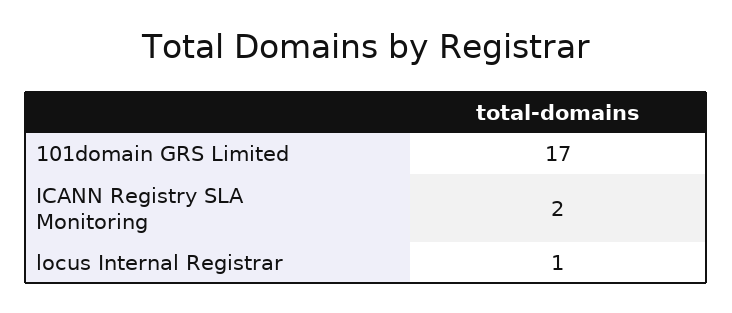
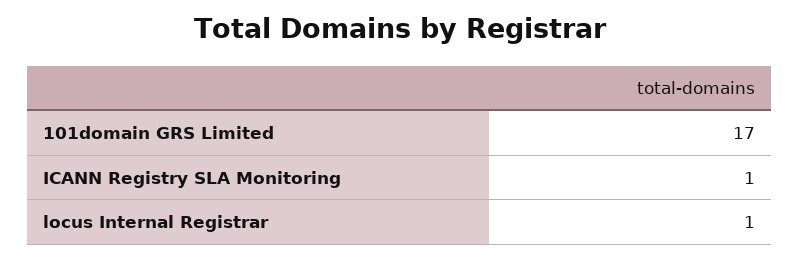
ICANN Registry SLA Monitoring: 2 -> 1

